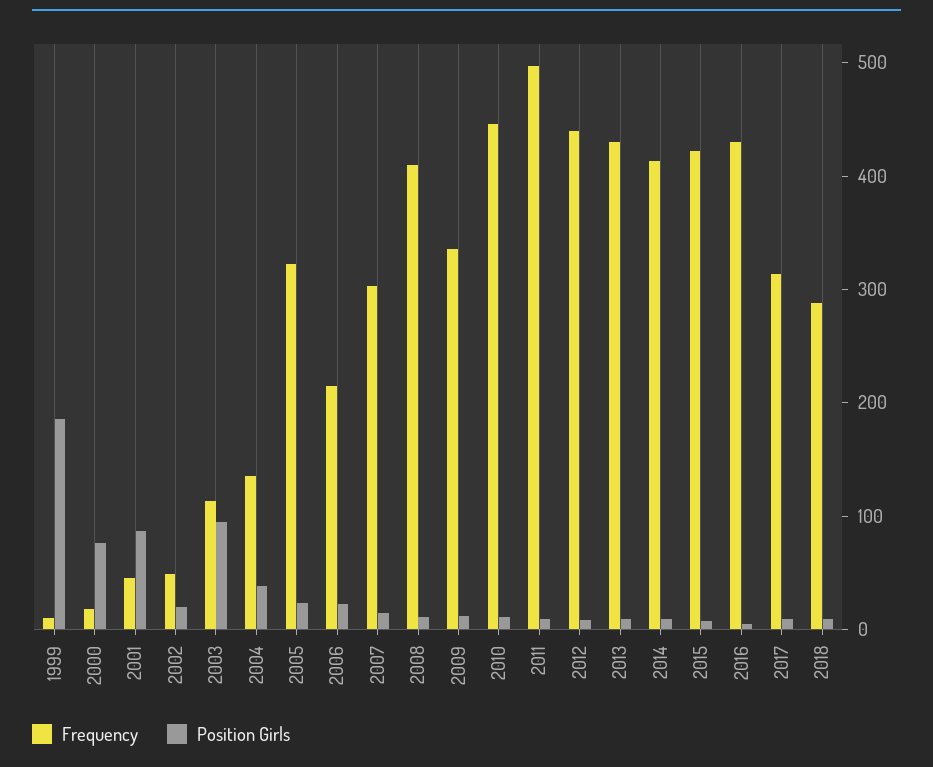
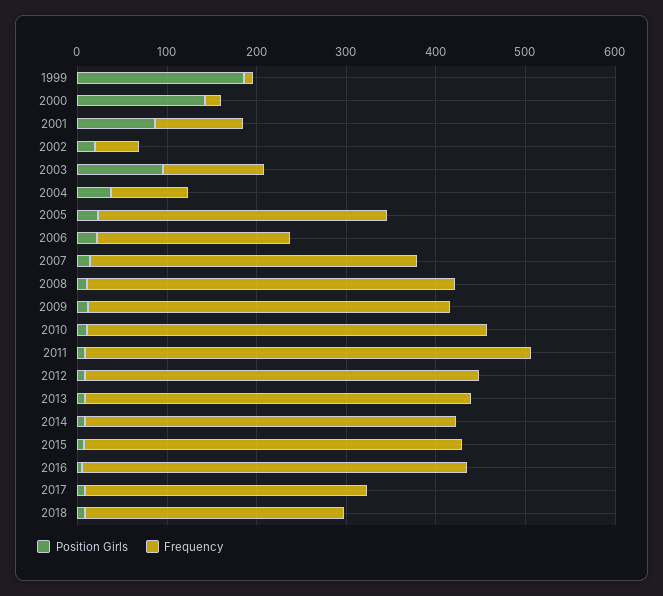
Position Girls, 2000: 80 -> 140
Frequency, 2001: 40 -> 100
Frequency, 2004: 140 -> 80
Frequency, 2007: 300 -> 360
Frequency, 2009: 340 -> 400

